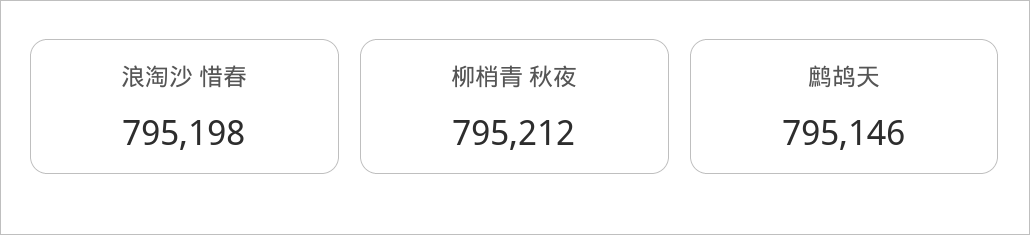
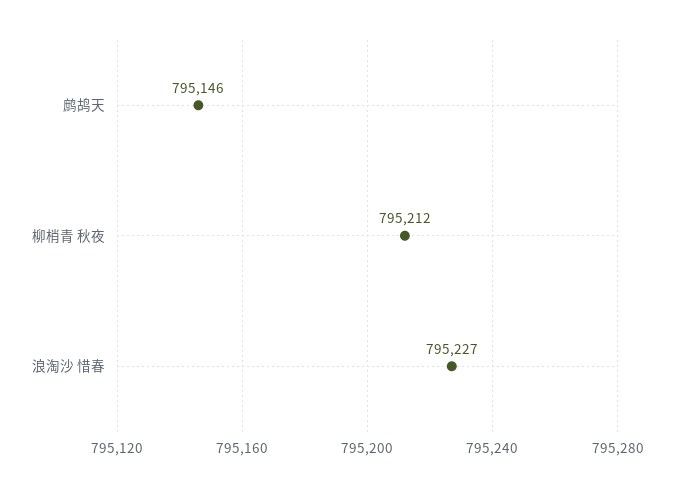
浪淘沙 惜春: 795198 -> 795227

